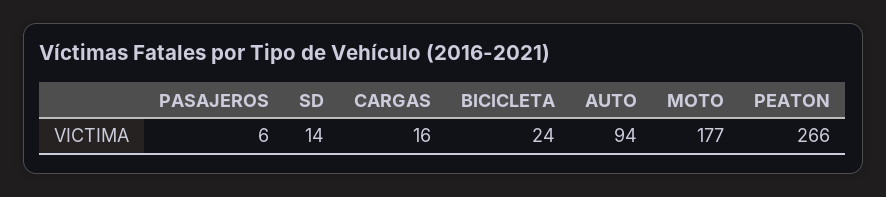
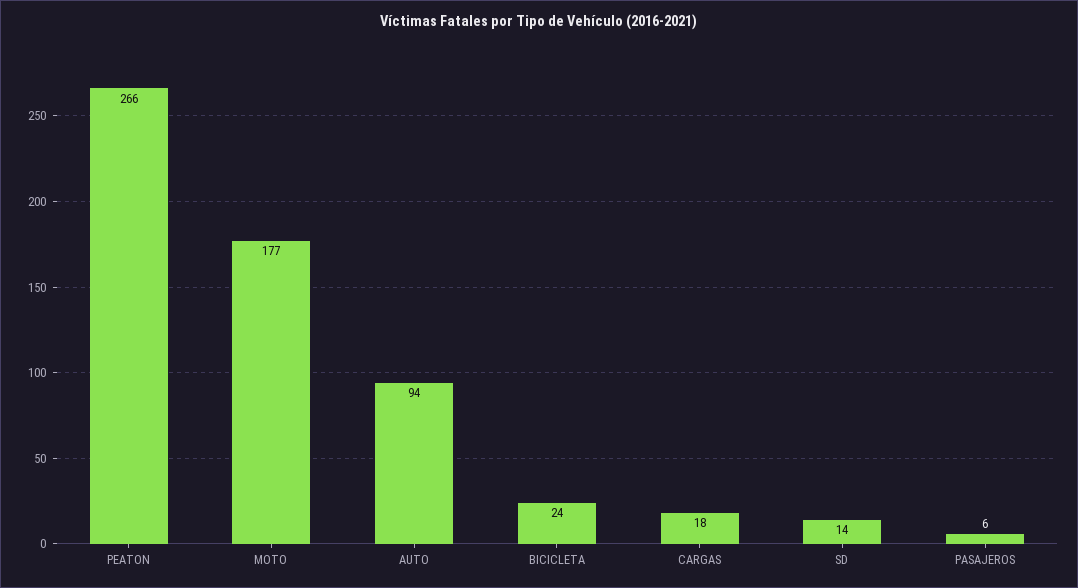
CARGAS: 16 -> 18

